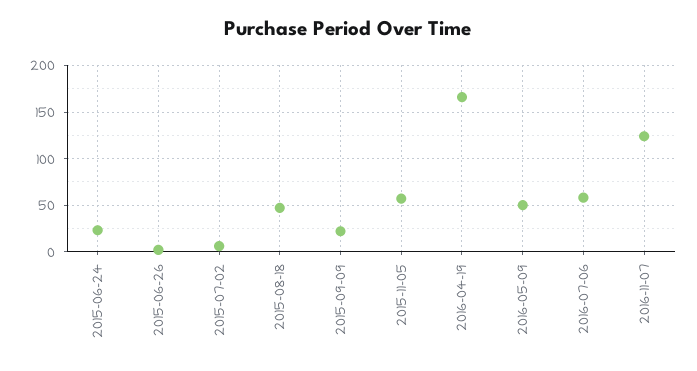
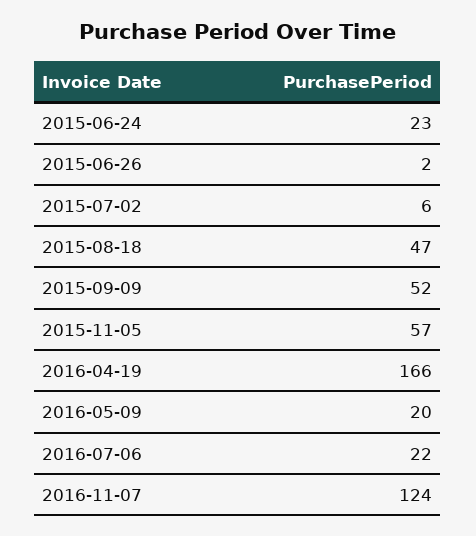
2015-09-09: 20 -> 52
2016-05-09: 50 -> 20
2016-07-06: 60 -> 22

